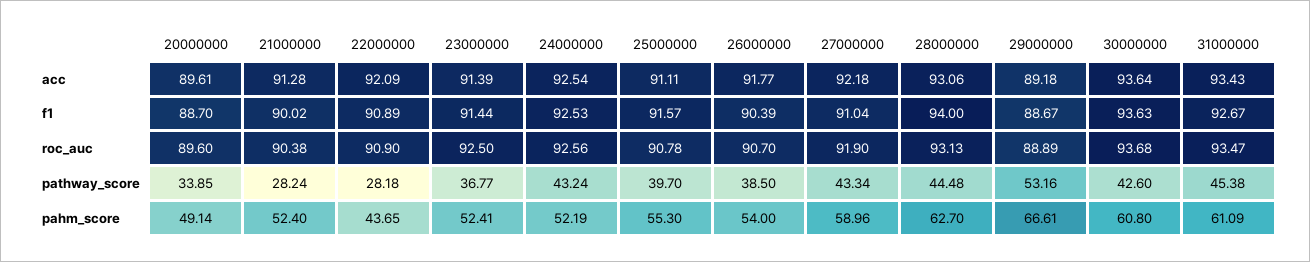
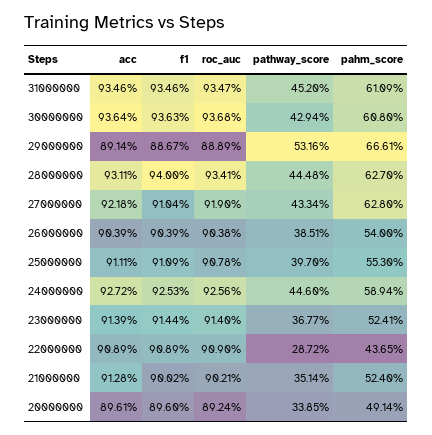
22000000, acc: 92.09 -> 90.89
24000000, acc: 92.54 -> 92.72
26000000, acc: 91.77 -> 90.39
28000000, acc: 93.06 -> 93.11
29000000, acc: 89.18 -> 89.14
31000000, acc: 93.43 -> 93.46
20000000, f1: 88.7 -> 89.6
25000000, f1: 91.57 -> 91.09
31000000, f1: 92.67 -> 93.46
20000000, roc_auc: 89.6 -> 89.24
21000000, roc_auc: 90.38 -> 90.21
23000000, roc_auc: 92.5 -> 91.4
26000000, roc_auc: 90.7 -> 90.38
28000000, roc_auc: 93.13 -> 93.41
21000000, pathway_score: 28.24 -> 35.14
22000000, pathway_score: 28.18 -> 28.72
24000000, pathway_score: 43.24 -> 44.6
26000000, pathway_score: 38.5 -> 38.51
30000000, pathway_score: 42.6 -> 42.94
31000000, pathway_score: 45.38 -> 45.2
24000000, pahm_score: 52.19 -> 58.94
27000000, pahm_score: 58.96 -> 62.8

